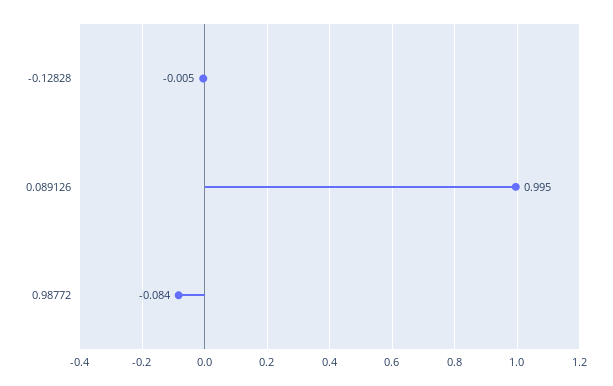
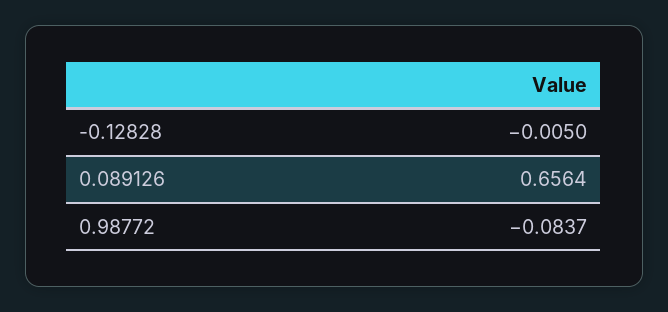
0.089126: 0.995 -> 0.6564

